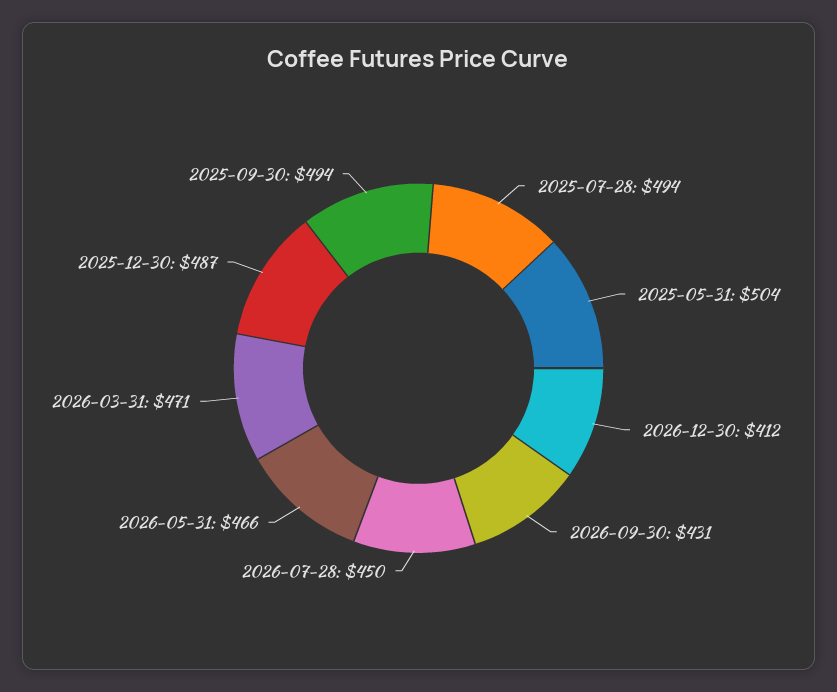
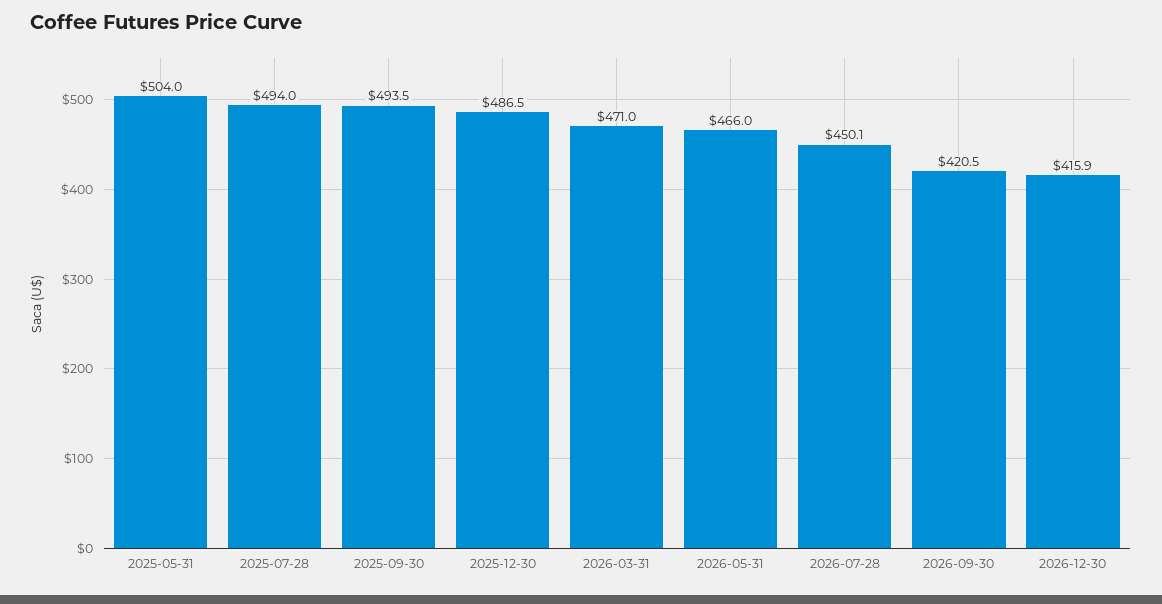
2026-12-30: 412 -> 415.9
2026-09-30: 431 -> 420.5

